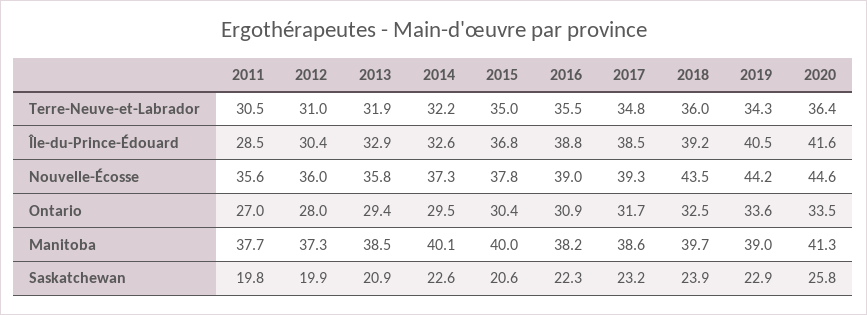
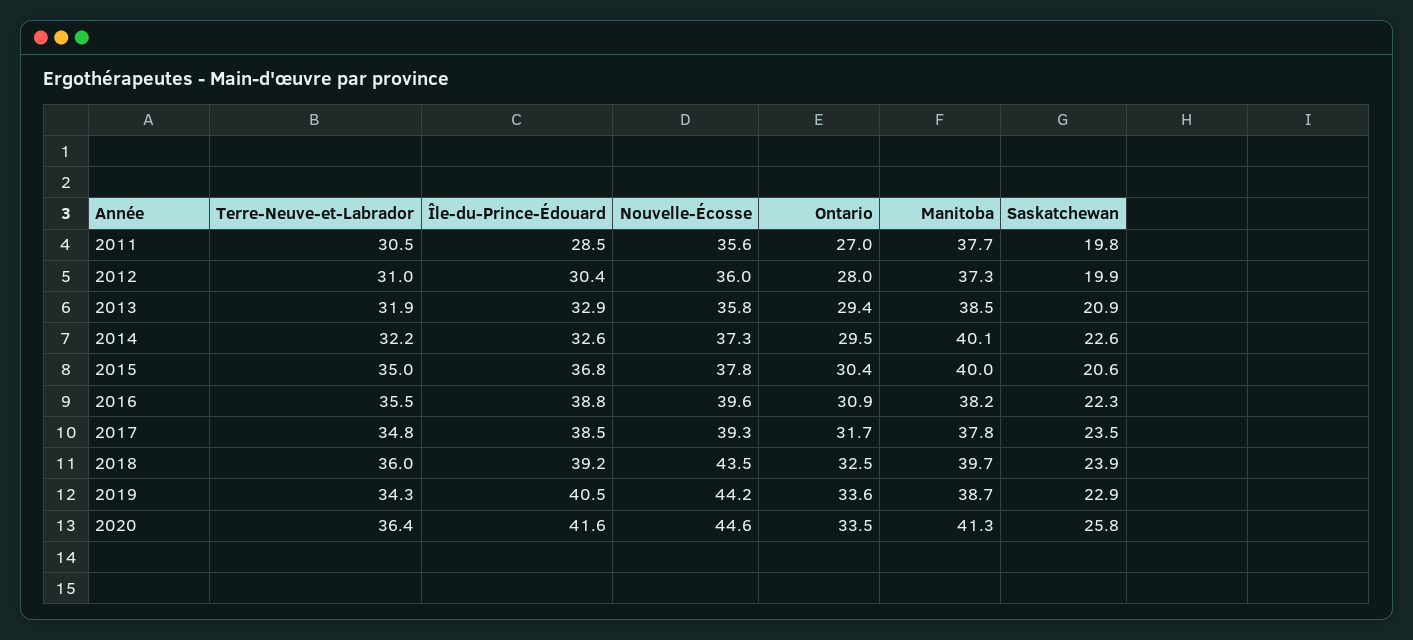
2016, Nouvelle-Écosse: 39 -> 39.6
2017, Manitoba: 38.6 -> 37.8
2019, Manitoba: 39 -> 38.7
2017, Saskatchewan: 23.2 -> 23.5

